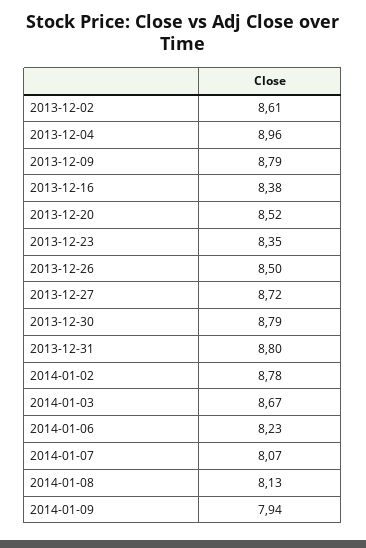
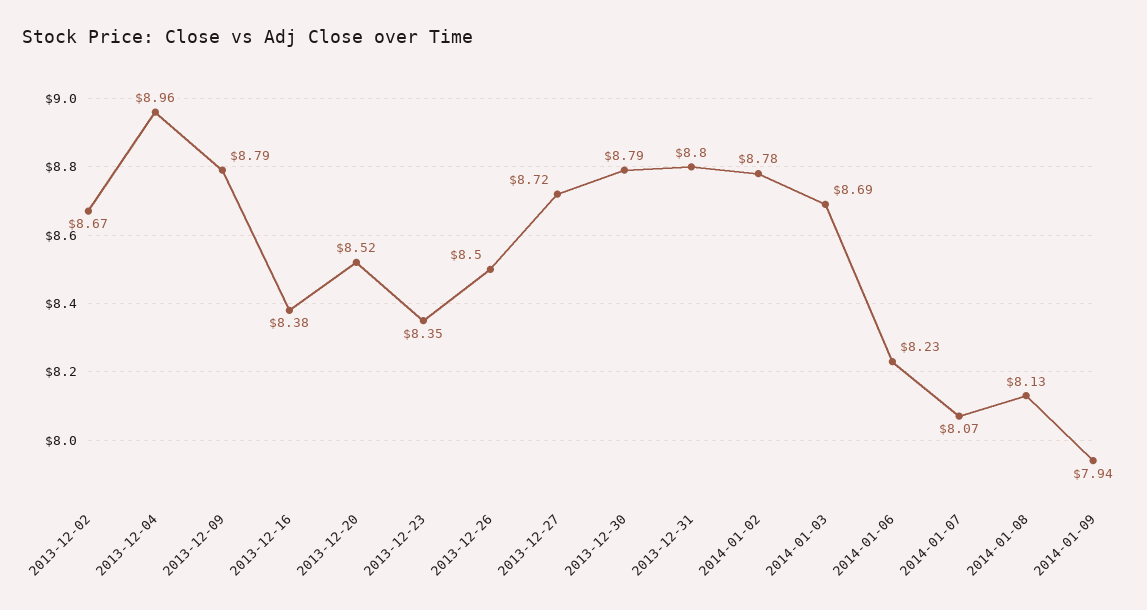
2013-12-02: 8.61 -> 8.67
2014-01-03: 8.67 -> 8.69

